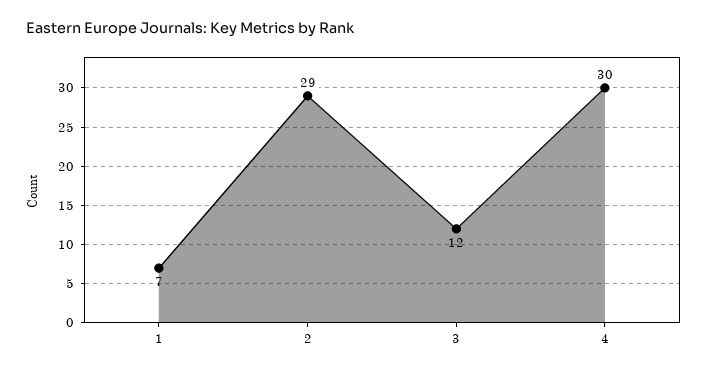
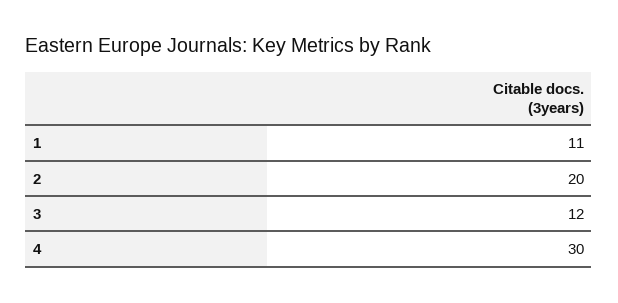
1: 7 -> 11
2: 29 -> 20

